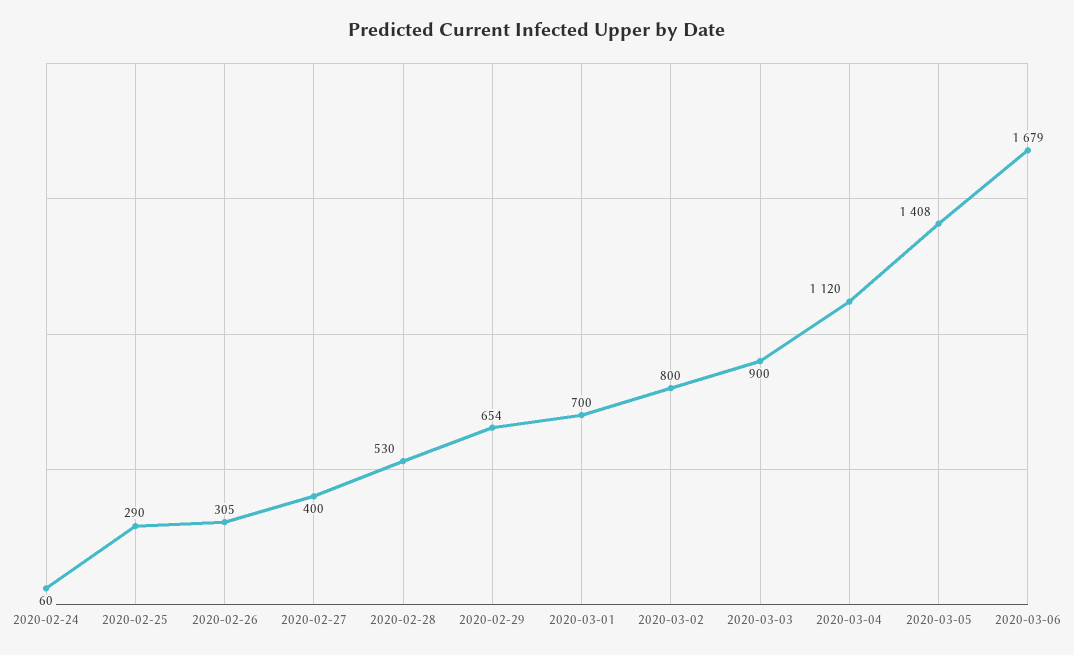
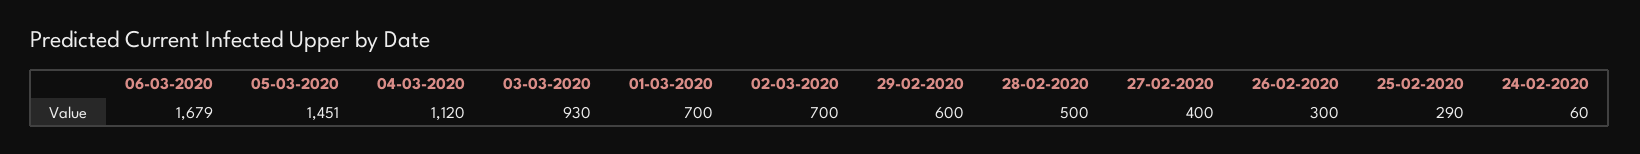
2020-02-26: 305 -> 300
2020-02-28: 530 -> 500
2020-02-29: 654 -> 600
2020-03-02: 800 -> 700
2020-03-03: 900 -> 930
2020-03-05: 1408 -> 1451

